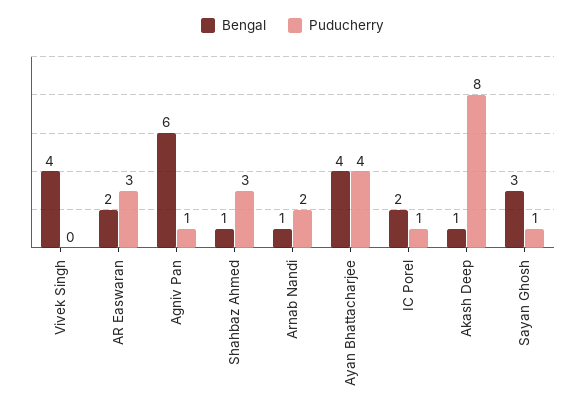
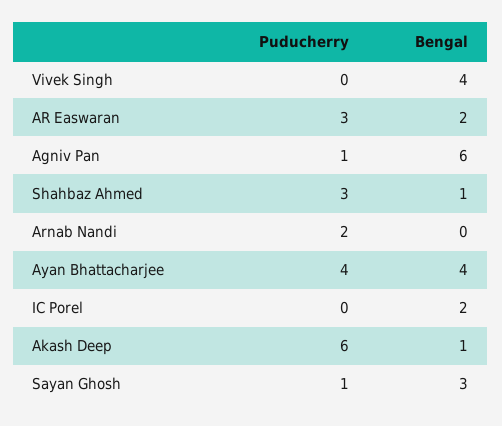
Bengal, Arnab Nandi: 1 -> 0
Puducherry, IC Porel: 1 -> 0
Puducherry, Akash Deep: 8 -> 6

